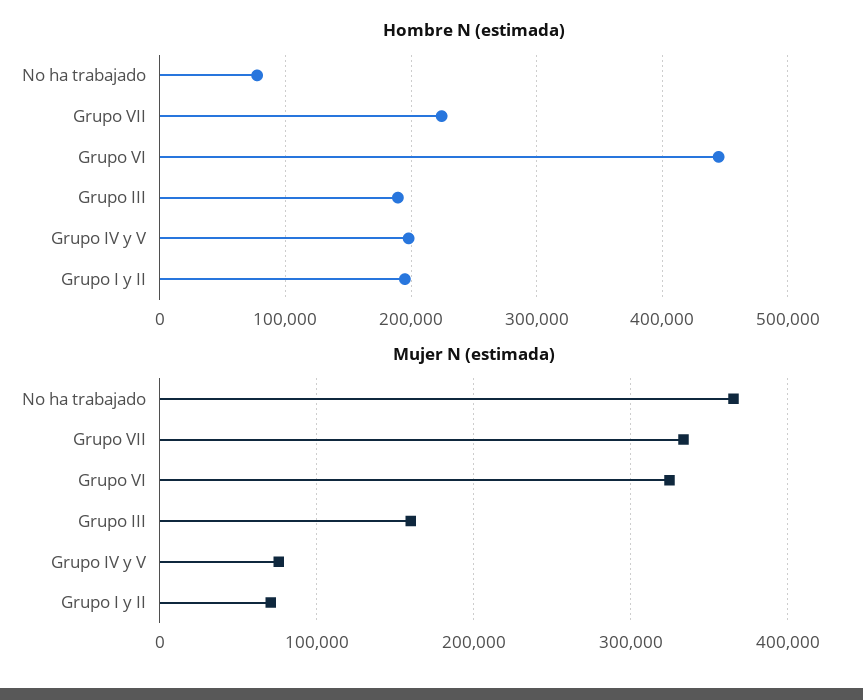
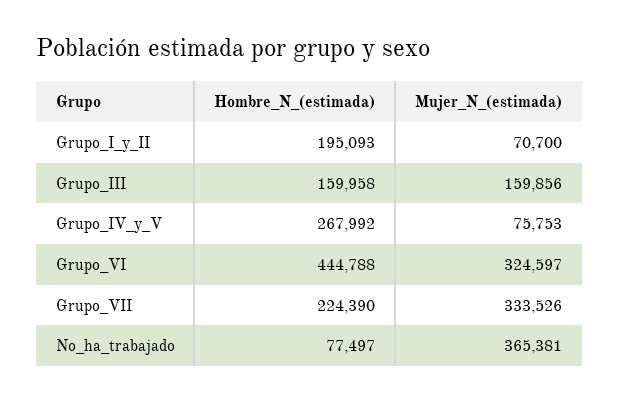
Hombre N (estimada), Grupo III: 190000 -> 159958
Hombre N (estimada), Grupo IV y V: 200000 -> 267992

